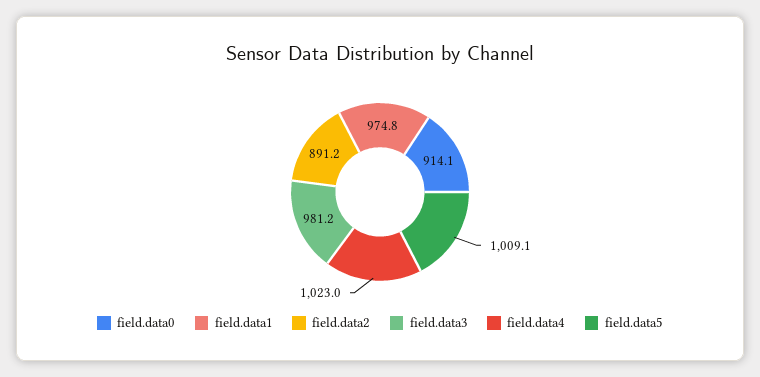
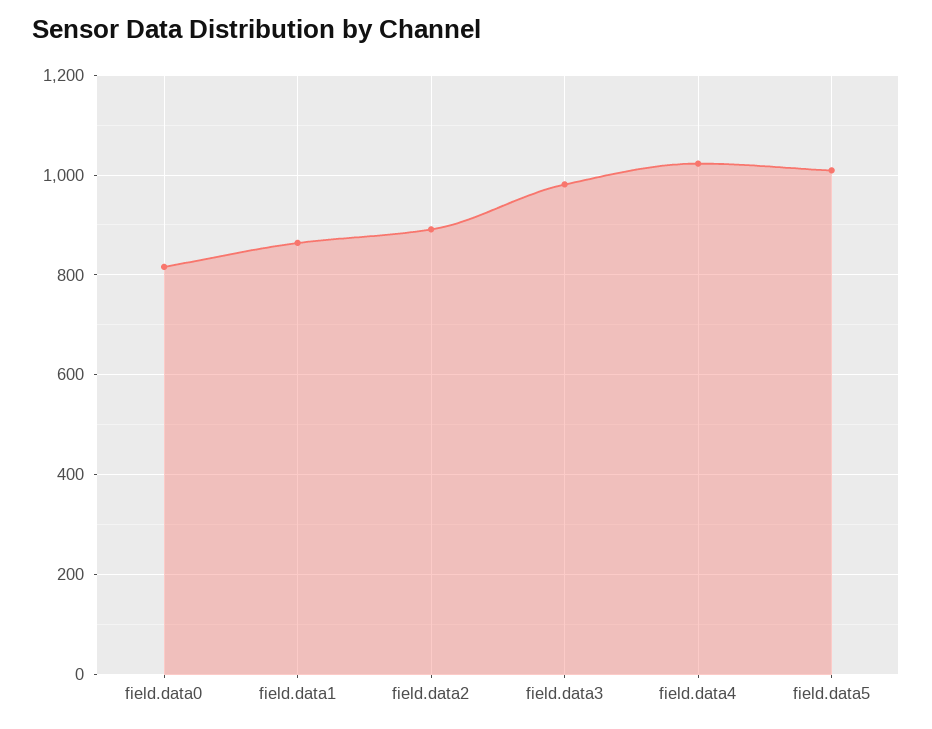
field.data0: 914.1 -> 820
field.data1: 974.8 -> 860

